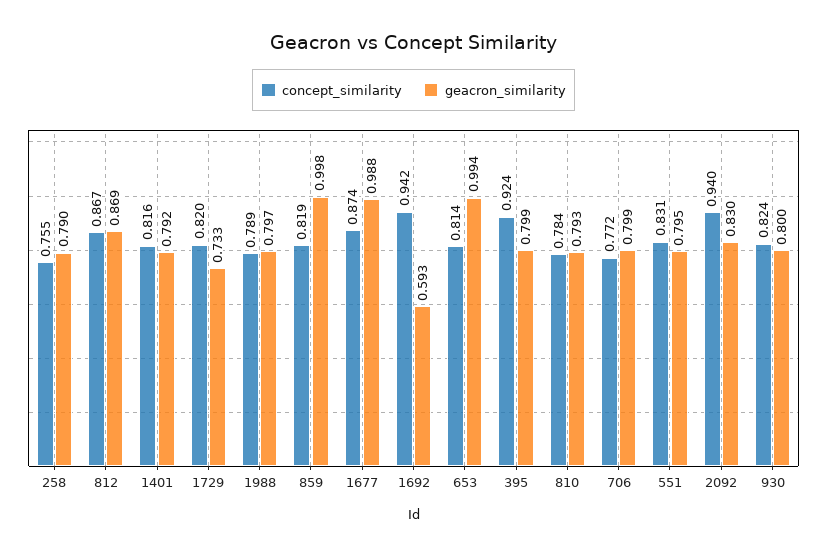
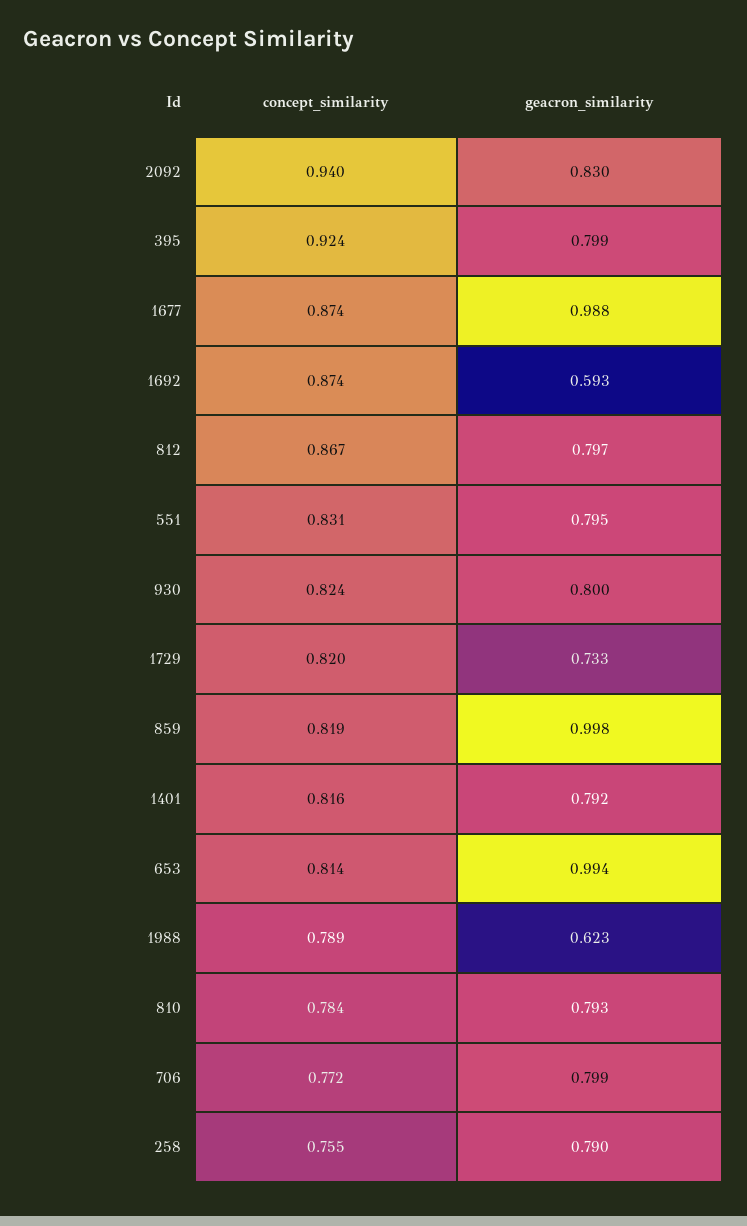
geacron_similarity, 812: 0.869 -> 0.797
geacron_similarity, 1988: 0.797 -> 0.623
concept_similarity, 1692: 0.942 -> 0.874

